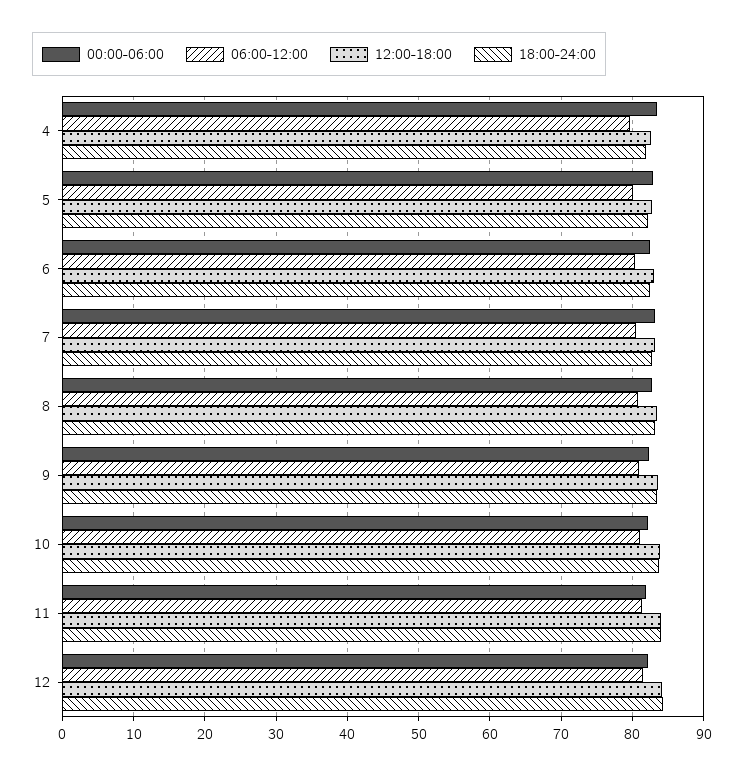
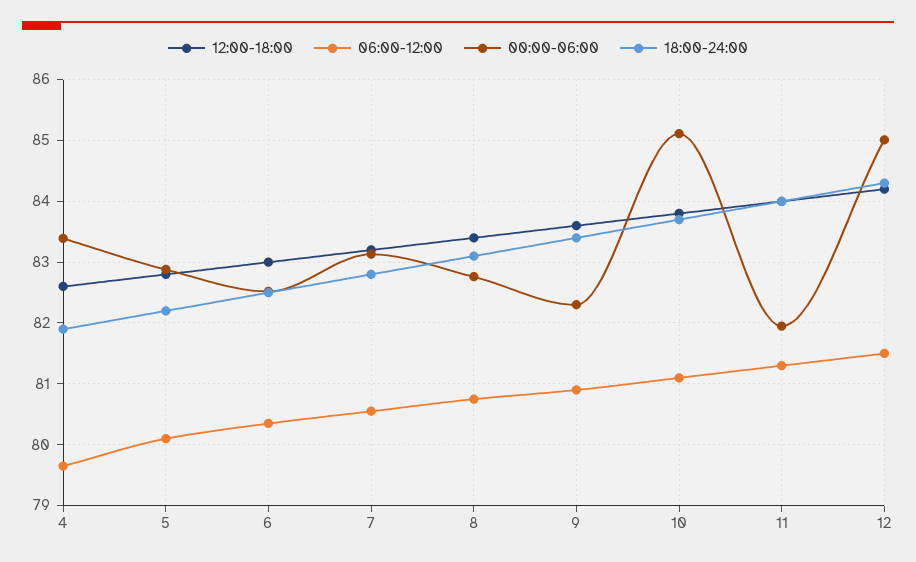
00:00-06:00, 10: 82 -> 85.1
00:00-06:00, 12: 82 -> 85

